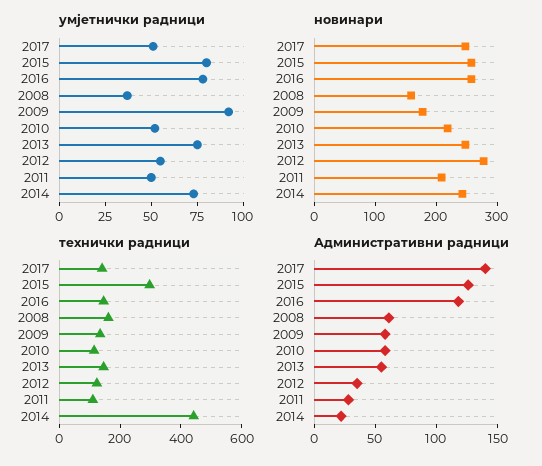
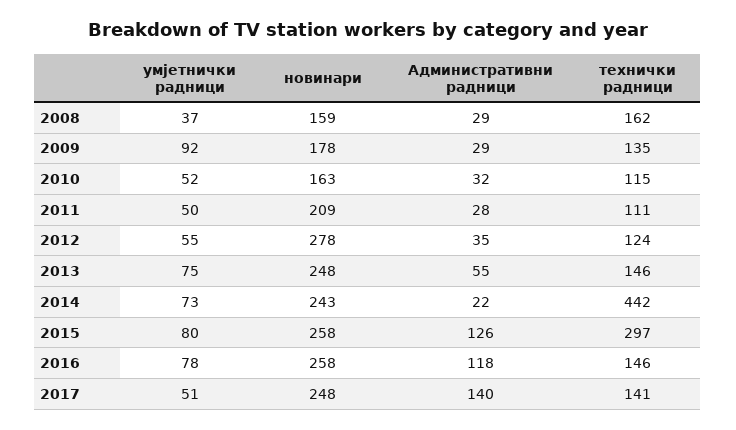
новинари, 2010: 220 -> 163
Административни радници, 2008: 60 -> 29
Административни радници, 2009: 60 -> 29
Административни радници, 2010: 60 -> 32

